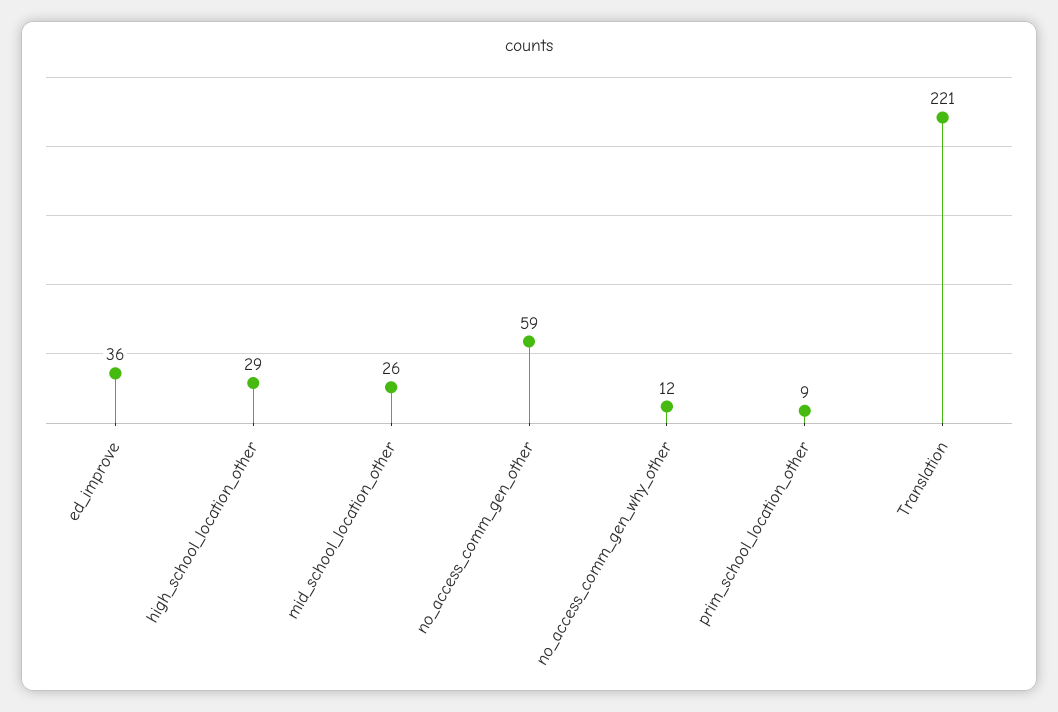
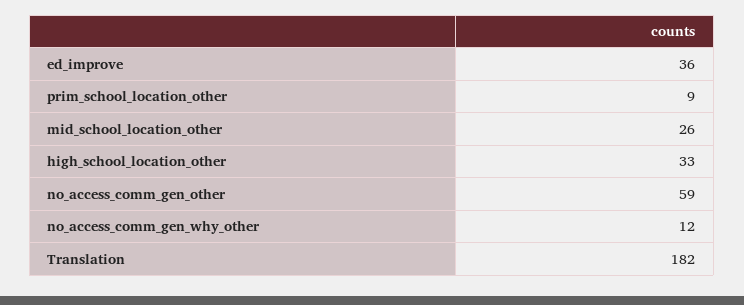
high_school_location_other: 29 -> 33
Translation: 221 -> 182

